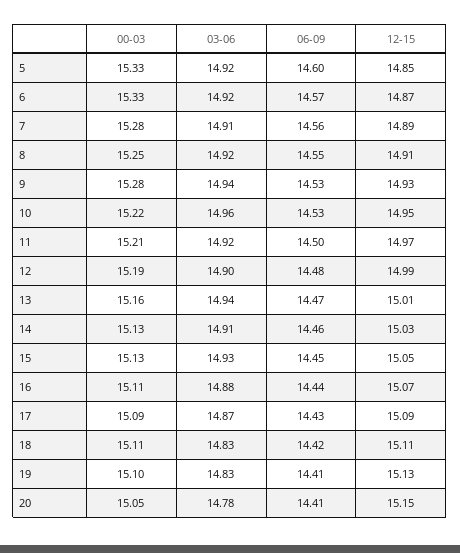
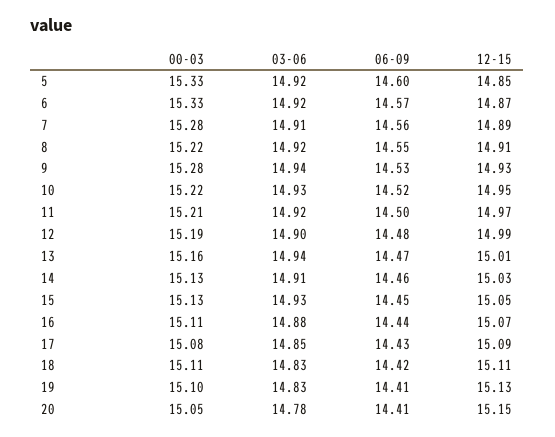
00-03, 8: 15.25 -> 15.22
03-06, 10: 14.96 -> 14.93
06-09, 10: 14.53 -> 14.52
00-03, 17: 15.09 -> 15.08
03-06, 17: 14.87 -> 14.85

